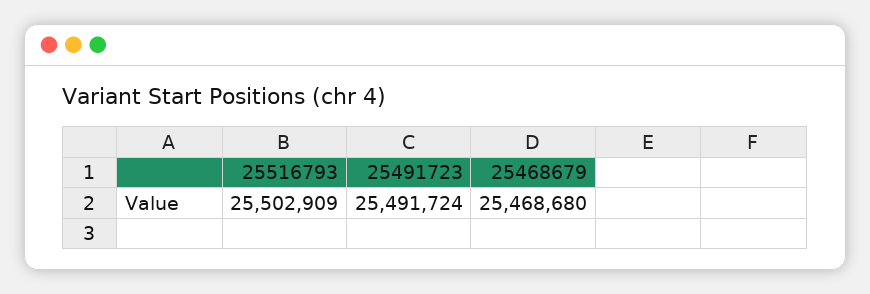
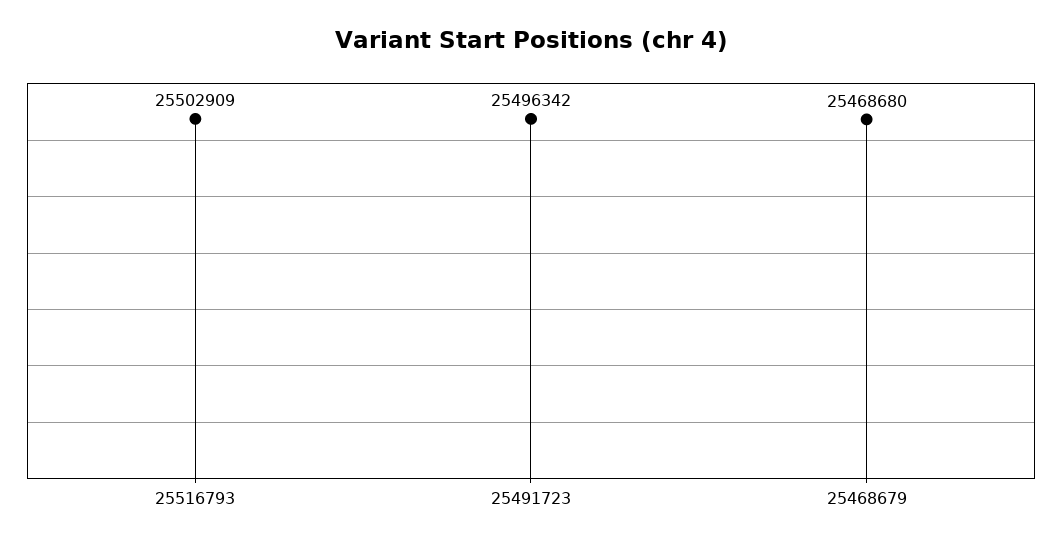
25491723: 25491724 -> 25496342

